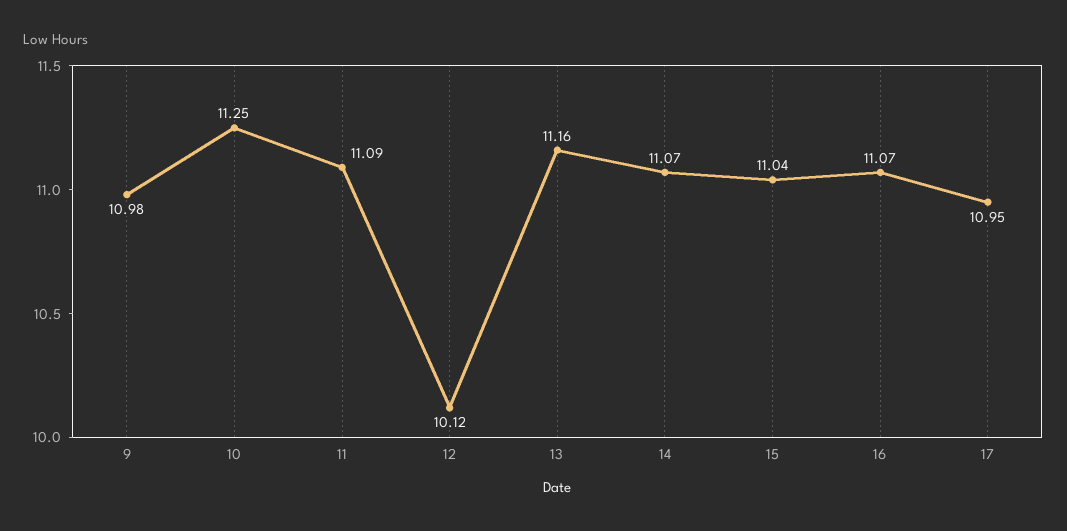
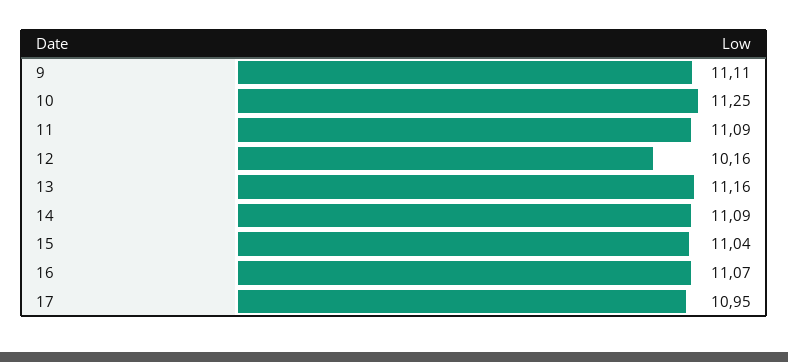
9: 10.98 -> 11.11
12: 10.12 -> 10.16
14: 11.07 -> 11.09

